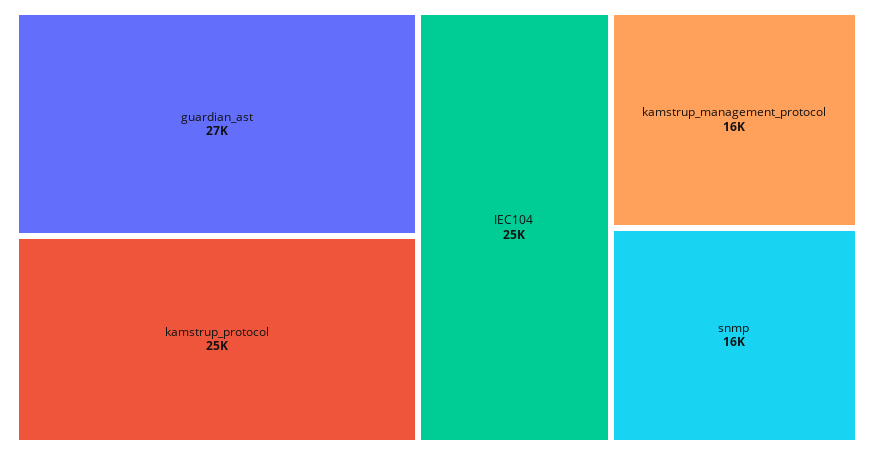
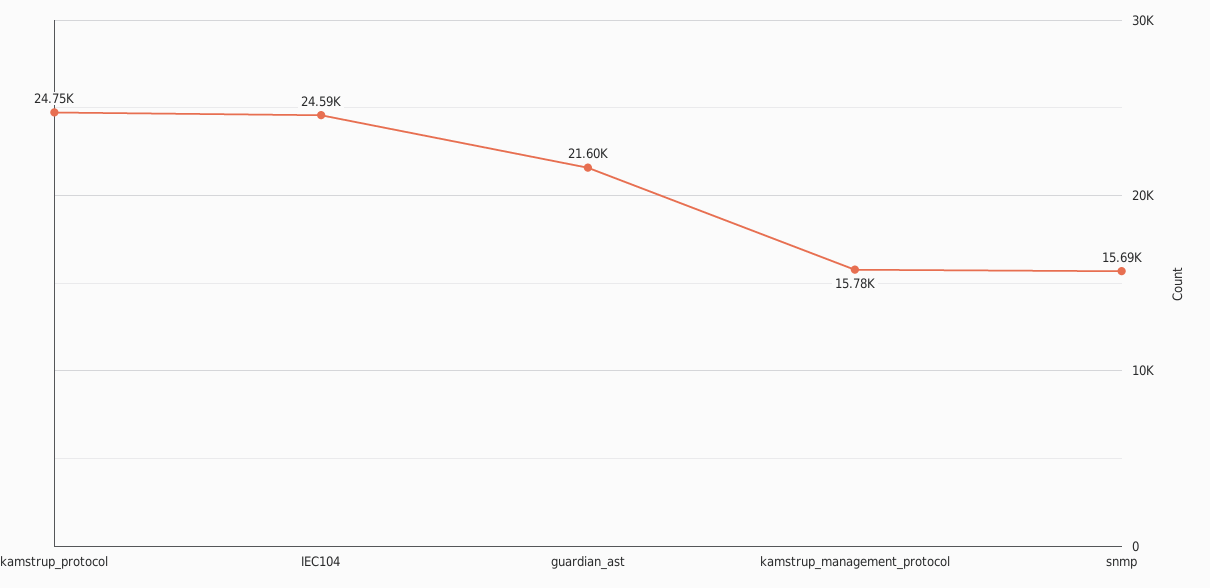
guardian_ast: 27000 -> 21600

